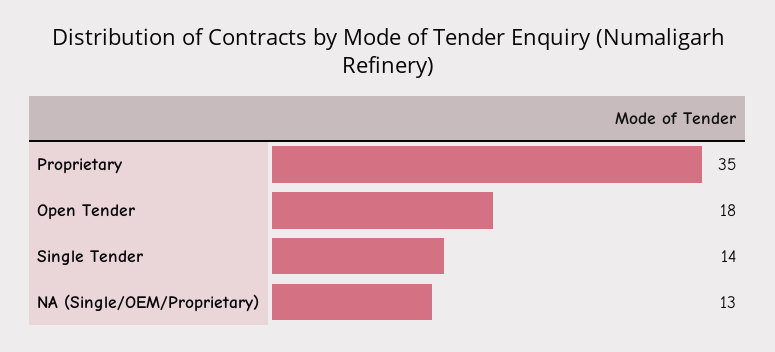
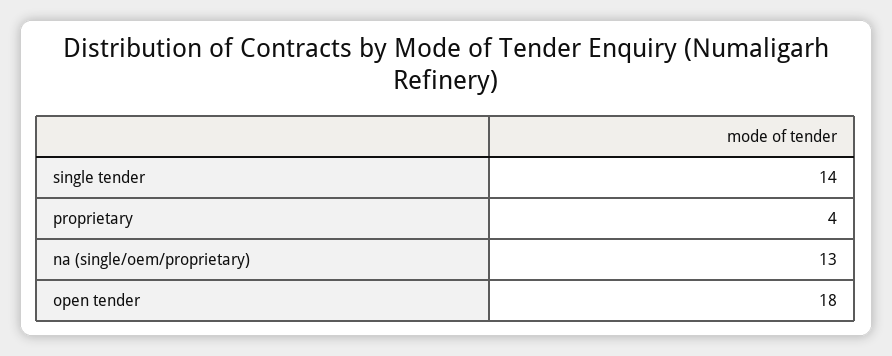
Proprietary: 35 -> 4

